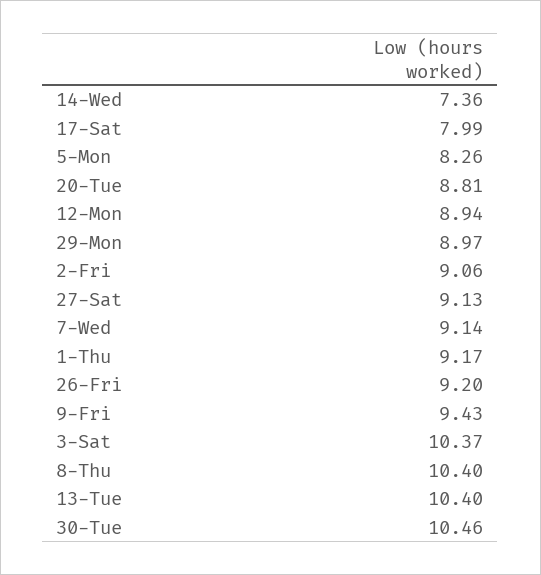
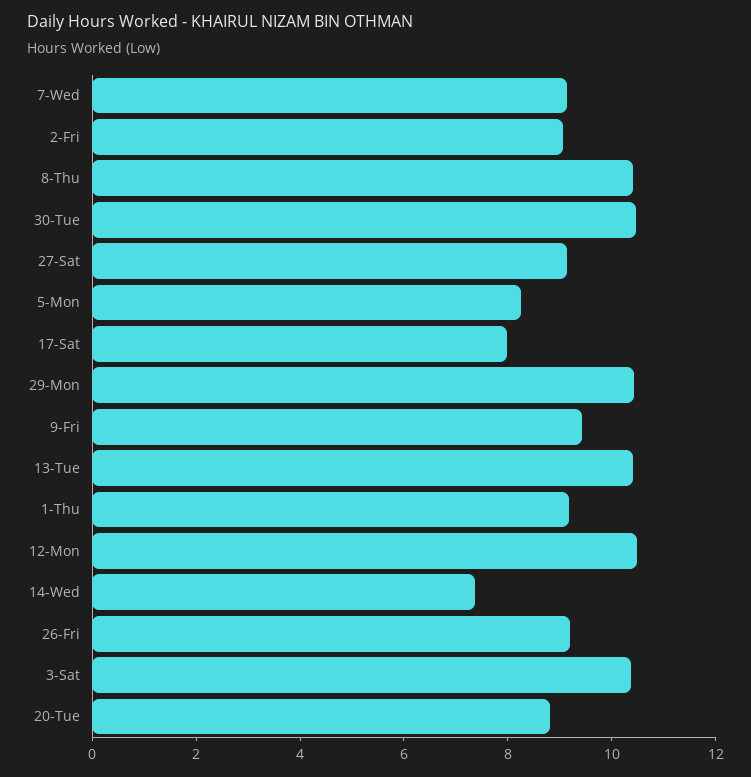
12-Mon: 8.94 -> 10.5
29-Mon: 8.97 -> 10.5

